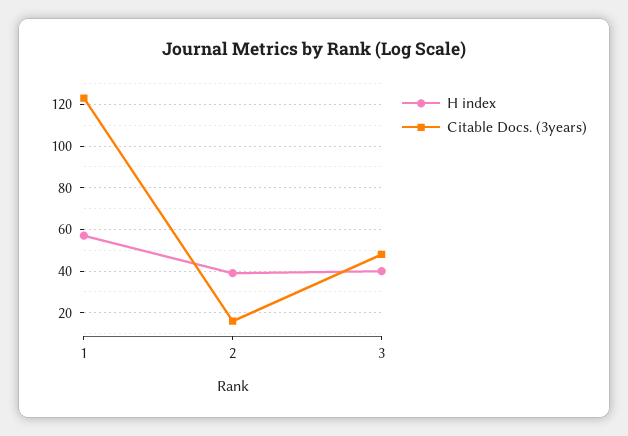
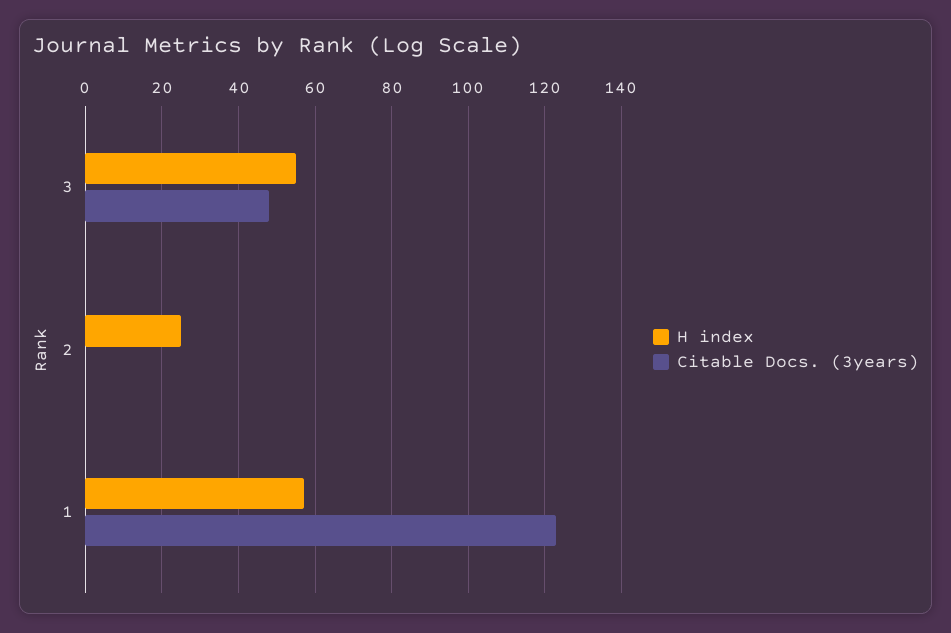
H index, 2: 40 -> 25
Citable Docs. (3years), 2: 15 -> 0
H index, 3: 40 -> 55

